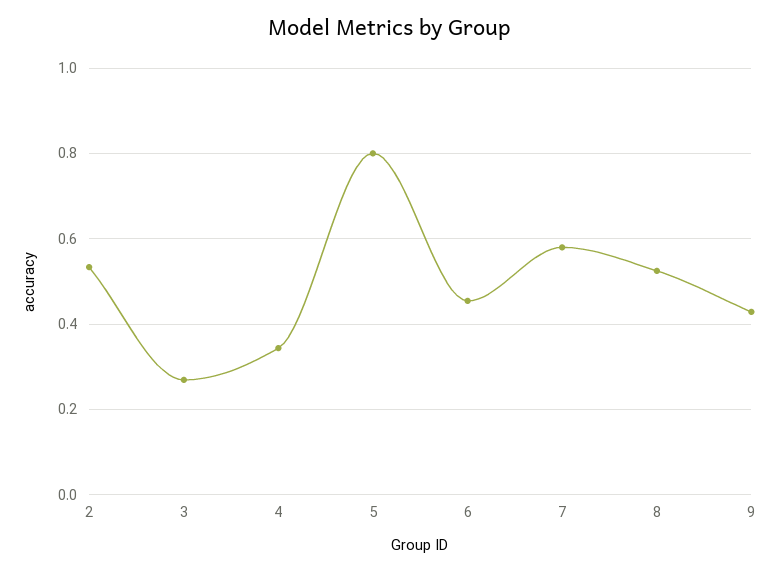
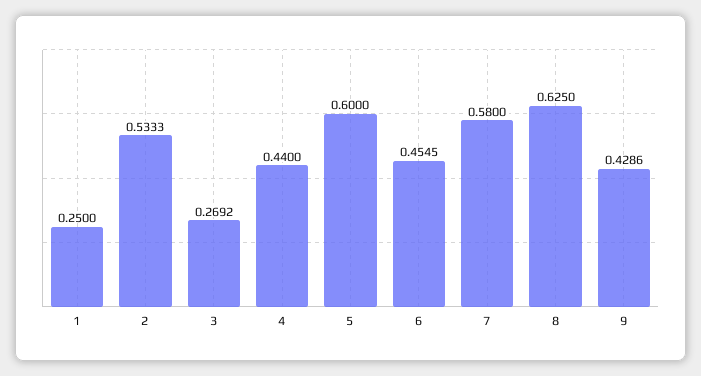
4: 0.34 -> 0.44
5: 0.8 -> 0.6
8: 0.52 -> 0.625
1: none -> 0.25

